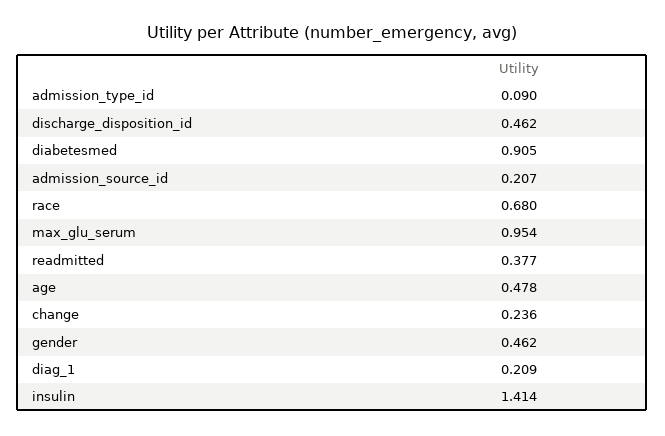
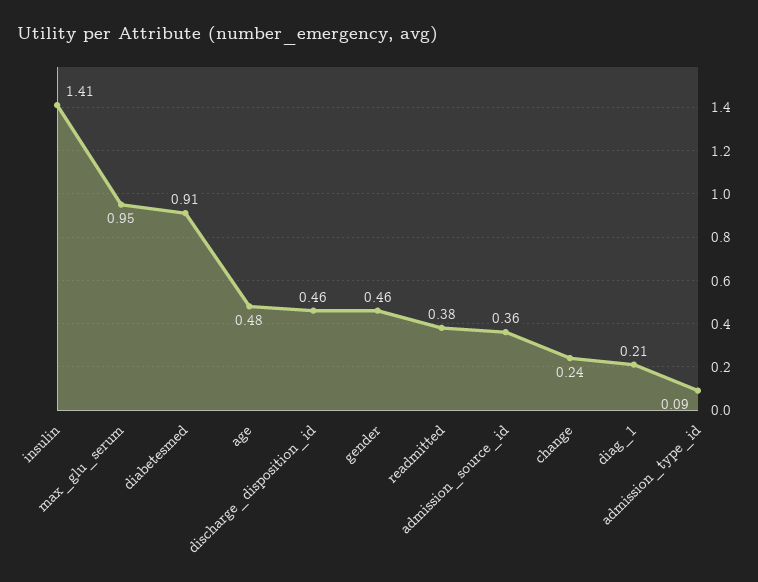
admission_source_id: 0.207 -> 0.36
race: 0.68 -> none

